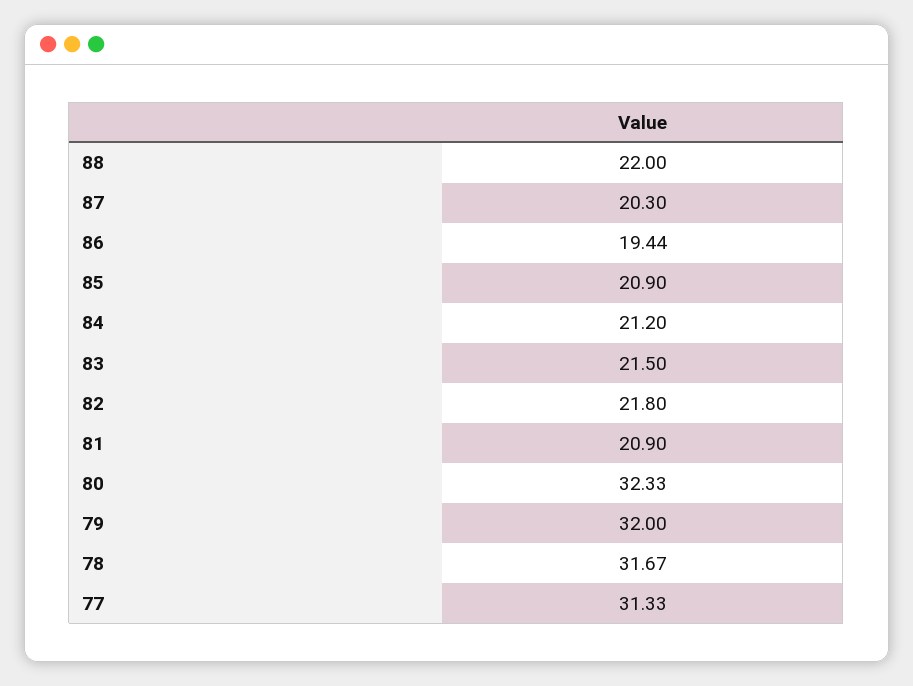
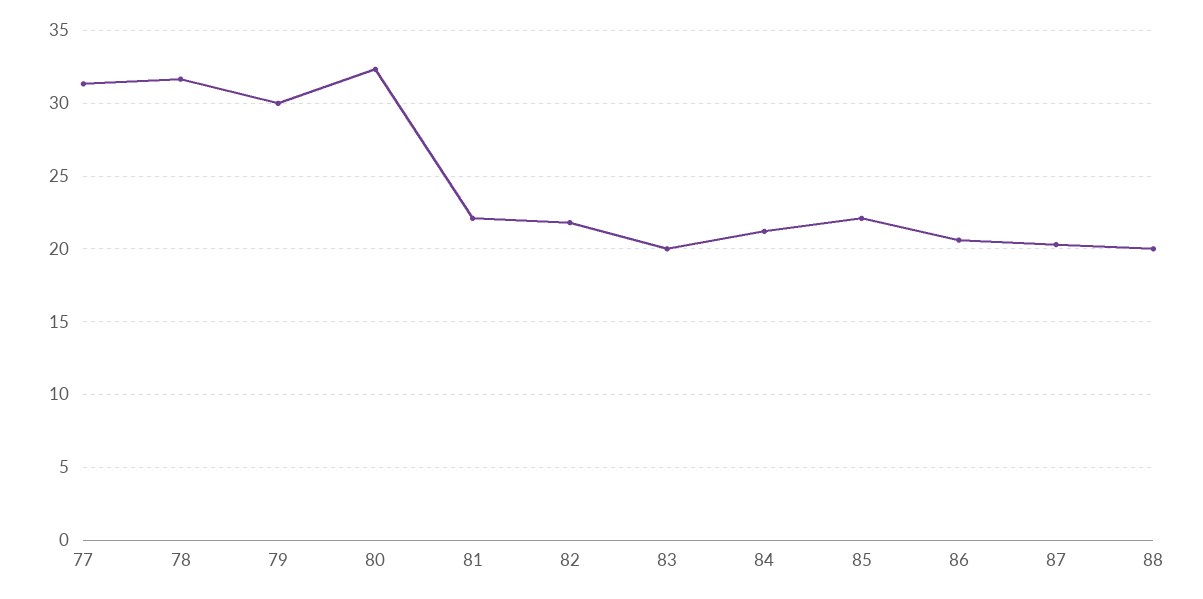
88: 22 -> 20
86: 19.44 -> 20.5
85: 20.9 -> 22
83: 21.5 -> 20
81: 20.9 -> 22
79: 32 -> 30

